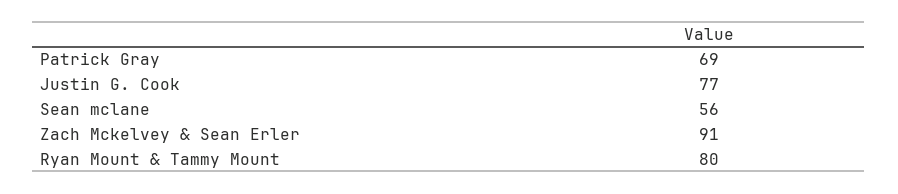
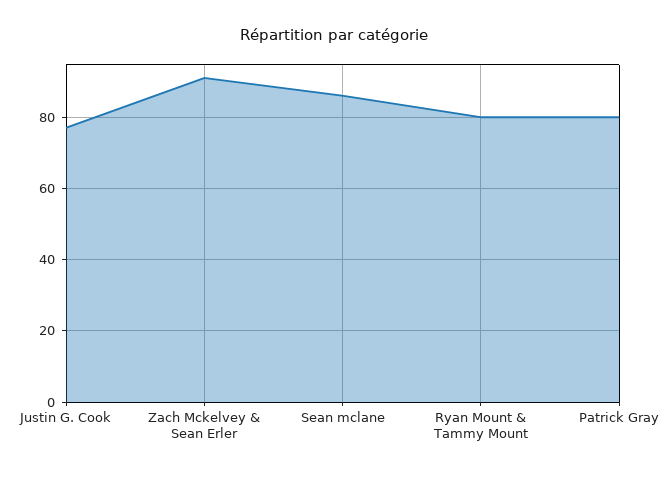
Patrick Gray: 69 -> 80
Sean mclane: 56 -> 85

